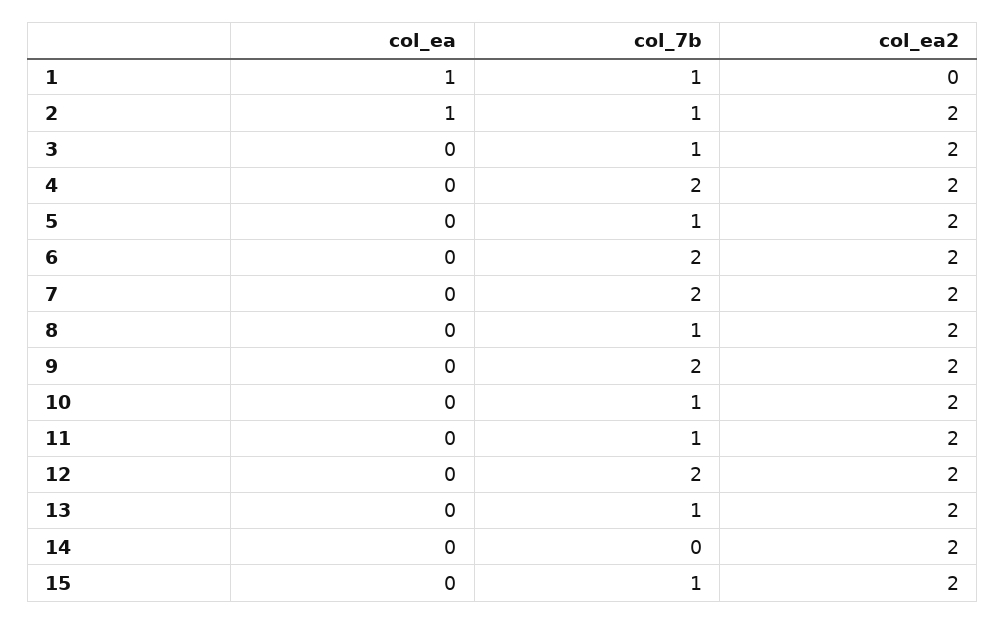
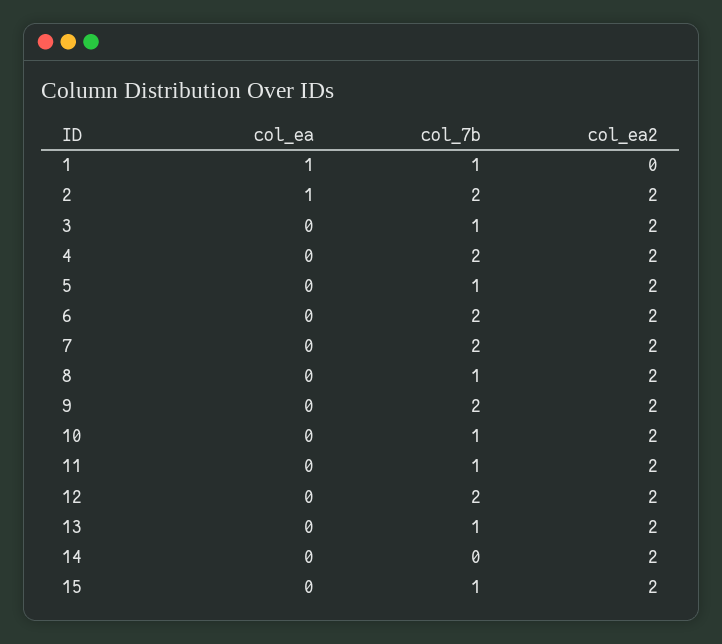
col_7b, 2: 1 -> 2

